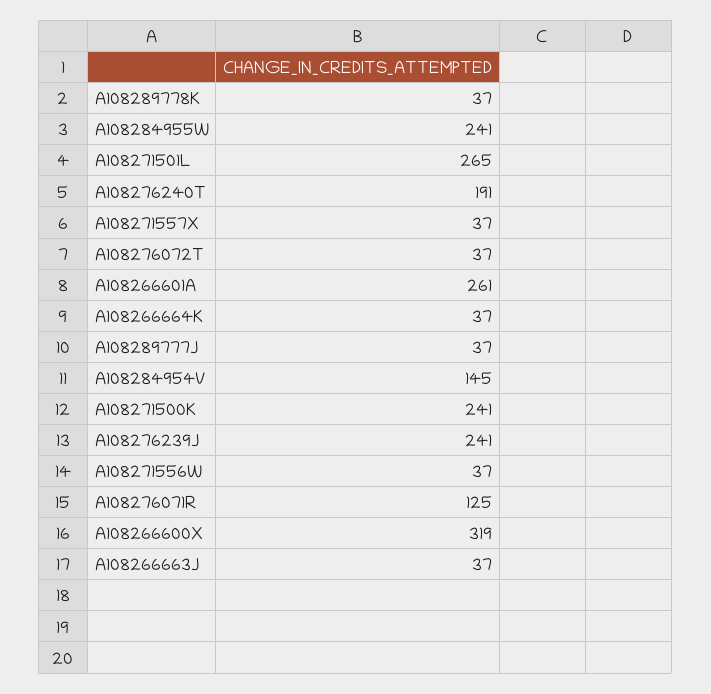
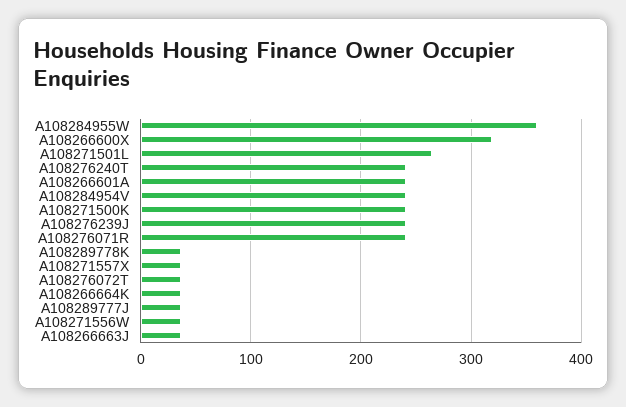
A108284955W: 241 -> 360
A108276240T: 191 -> 240
A108266601A: 261 -> 240
A108284954V: 145 -> 240
A108276071R: 125 -> 240

